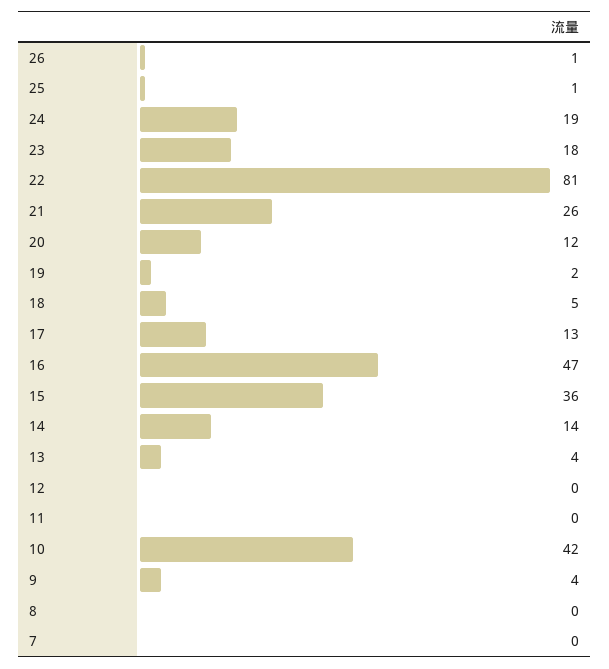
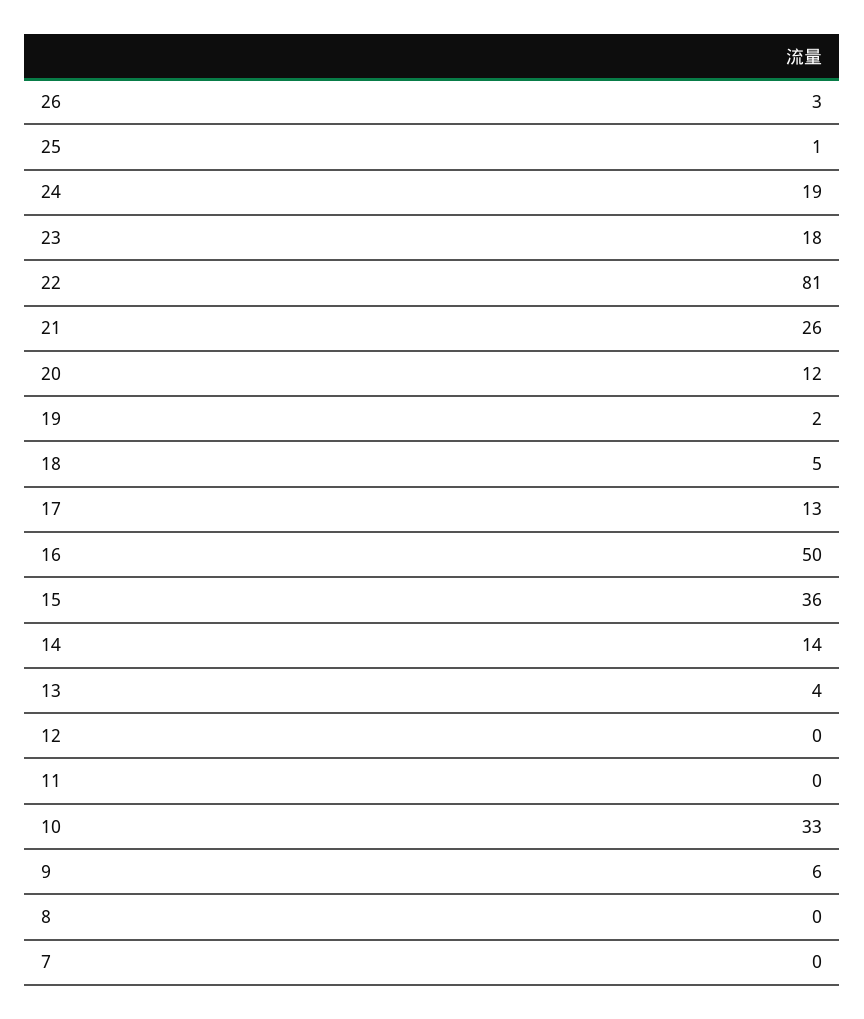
26: 1 -> 3
16: 47 -> 50
10: 42 -> 33
9: 4 -> 6

